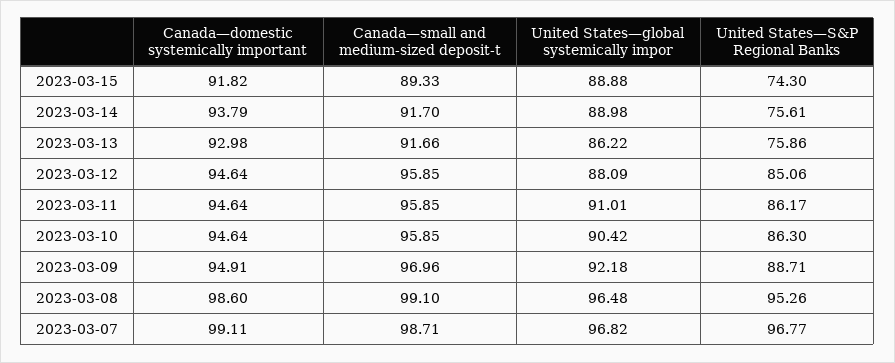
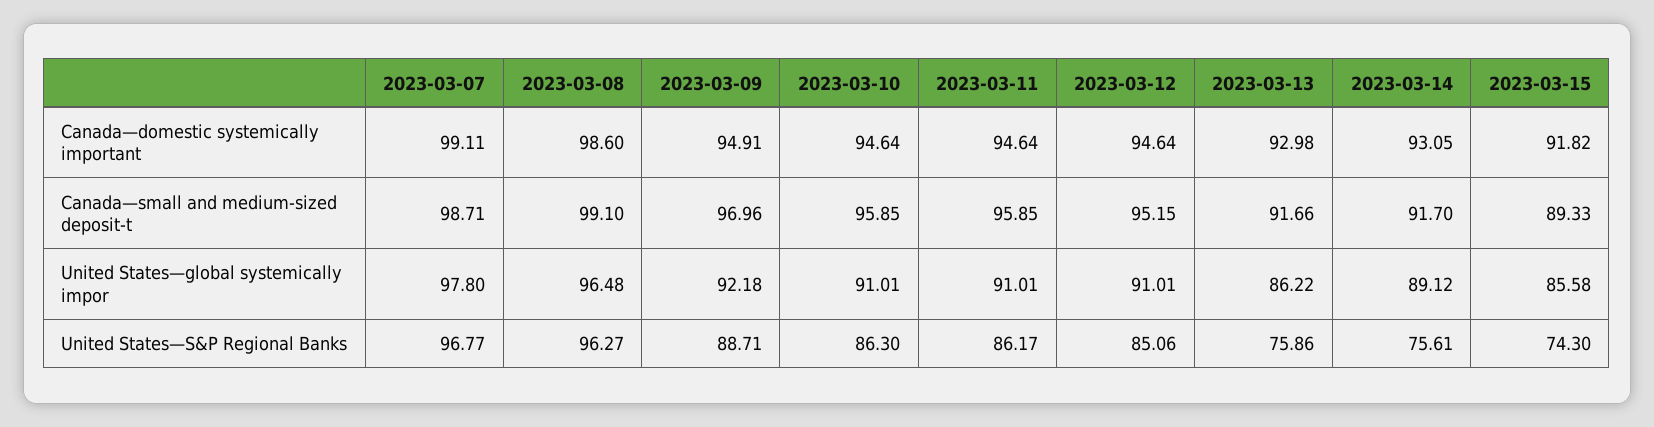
United States—global systemically impor, 2023-03-15: 88.88 -> 85.58
Canada—domestic systemically important, 2023-03-14: 93.79 -> 93.05
United States—global systemically impor, 2023-03-14: 88.98 -> 89.12
Canada—small and medium-sized deposit-t, 2023-03-12: 95.85 -> 95.15
United States—global systemically impor, 2023-03-12: 88.09 -> 91.01
United States—global systemically impor, 2023-03-10: 90.42 -> 91.01
United States—S&P Regional Banks, 2023-03-08: 95.26 -> 96.27
United States—global systemically impor, 2023-03-07: 96.82 -> 97.8

